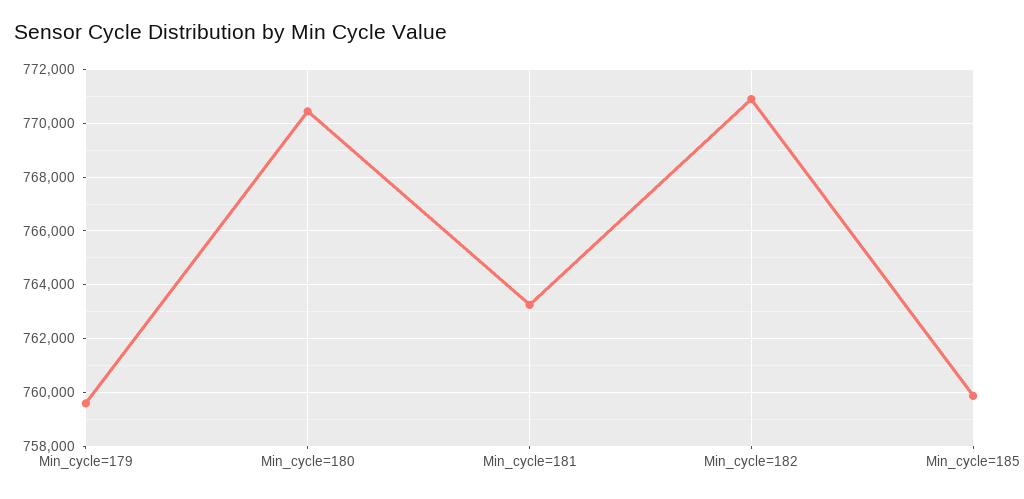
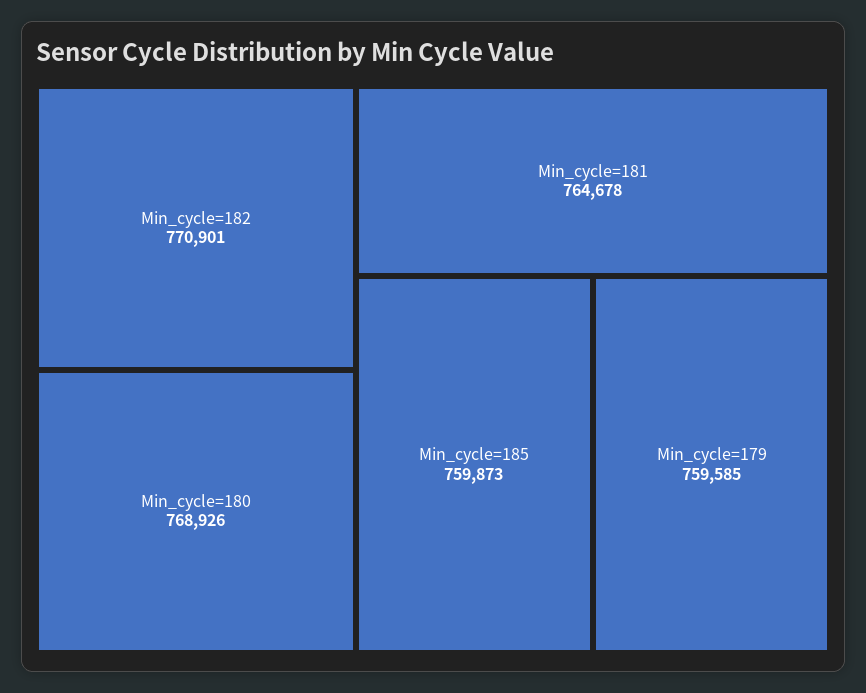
Min_cycle=180: 770500 -> 768926
Min_cycle=181: 763250 -> 764678

